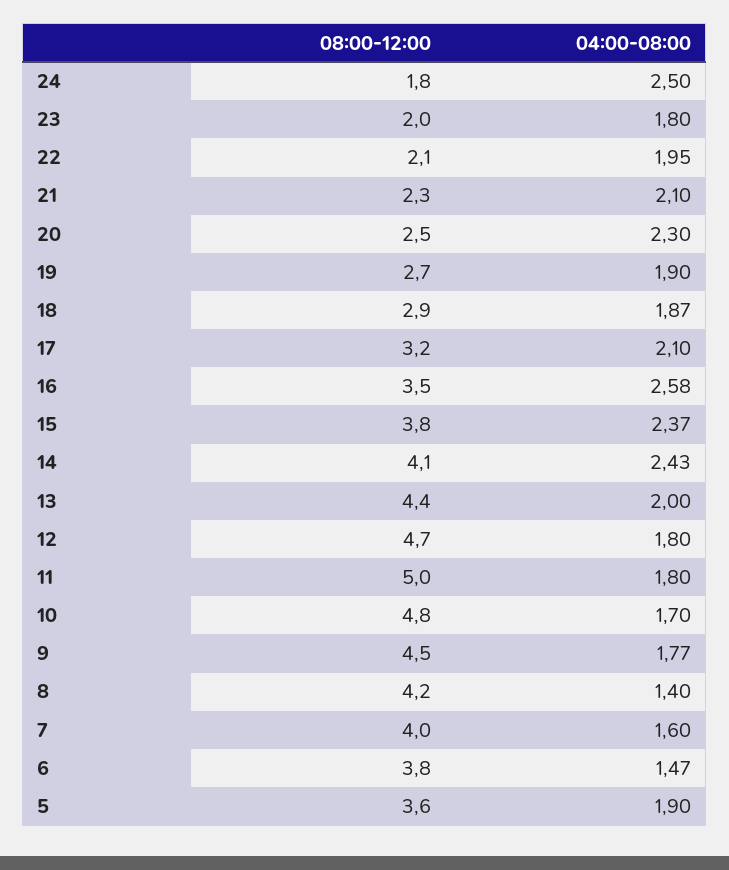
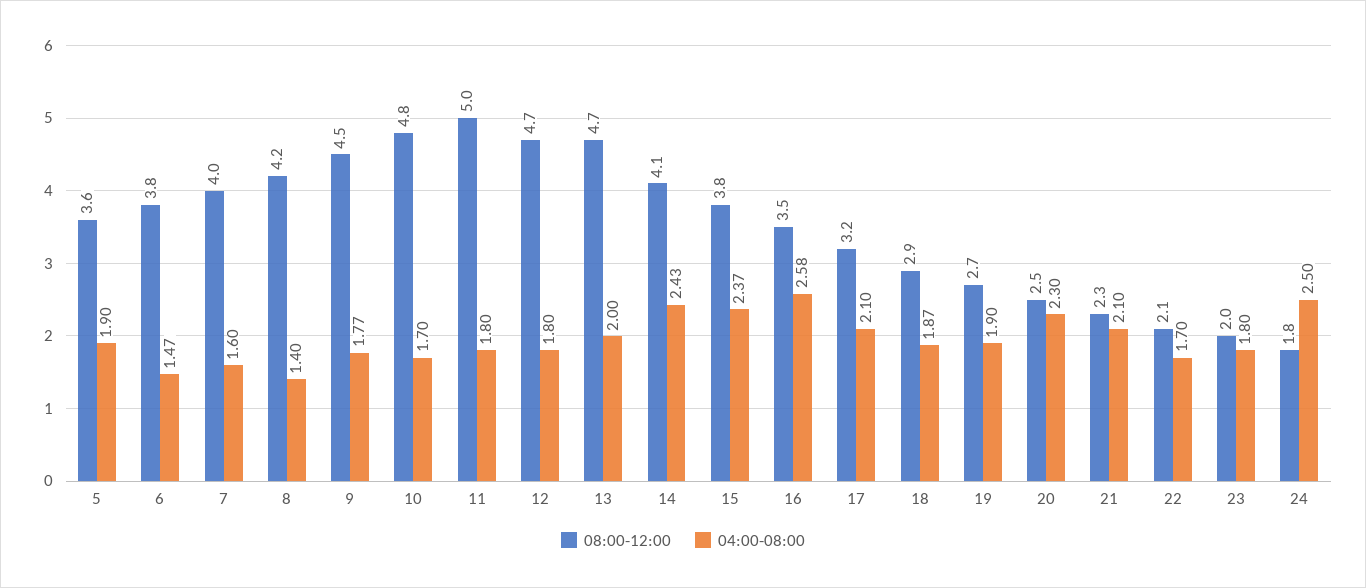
04:00-08:00, 22: 1.95 -> 1.7
08:00-12:00, 13: 4.4 -> 4.7

